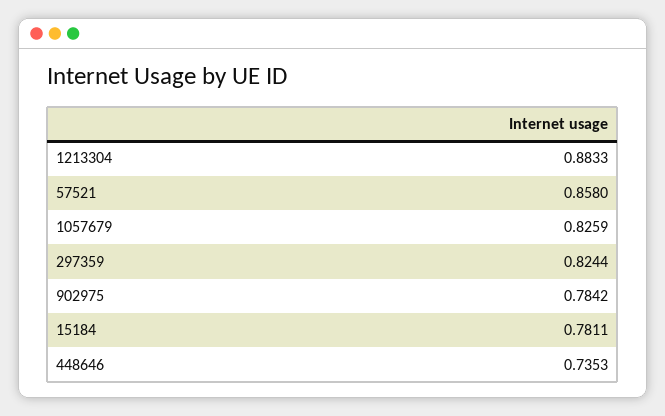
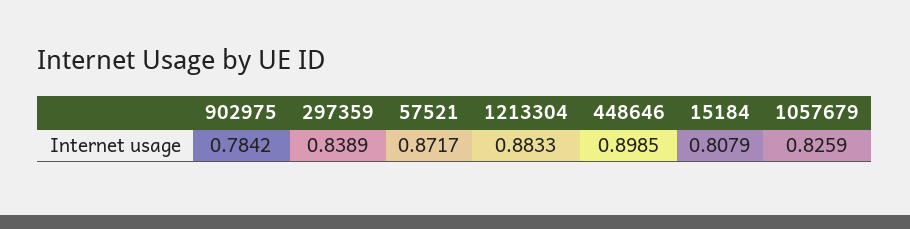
57521: 0.858 -> 0.8717
297359: 0.8244 -> 0.8389
15184: 0.7811 -> 0.8079
448646: 0.7353 -> 0.8985

